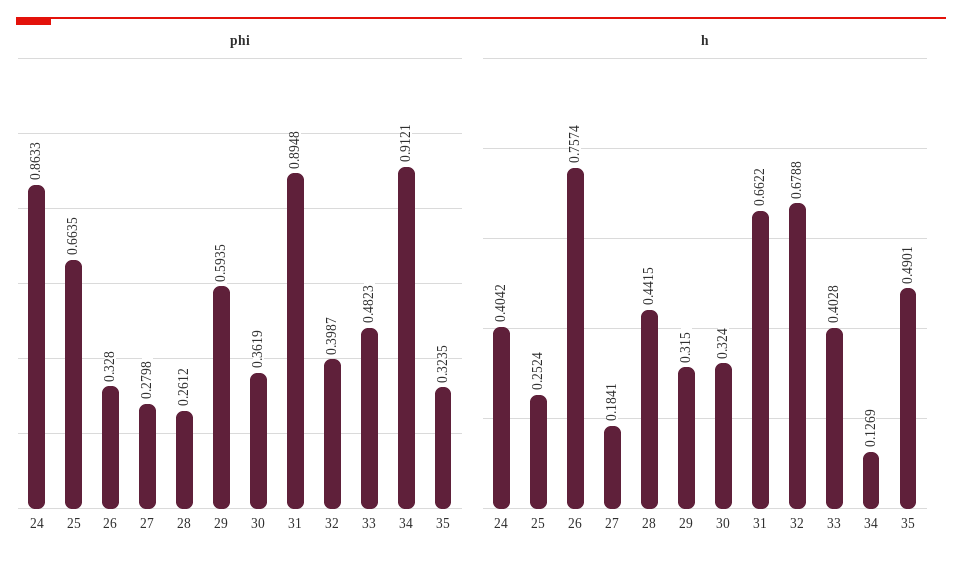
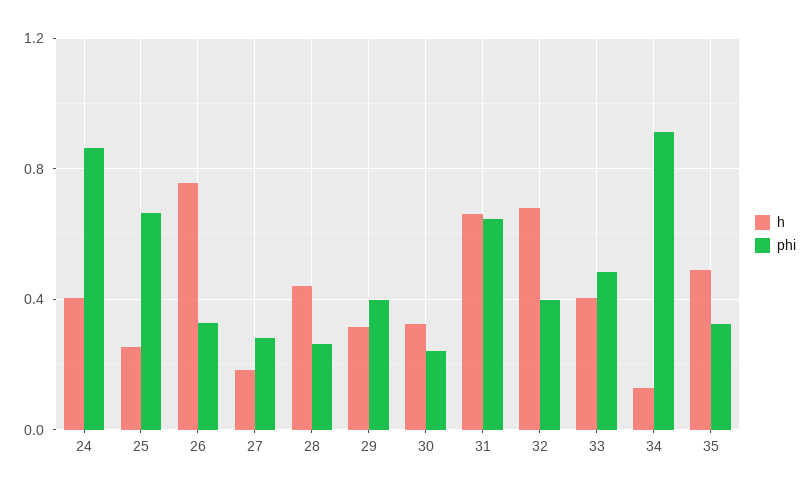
phi, 29: 0.5935 -> 0.4
phi, 30: 0.3619 -> 0.25
phi, 31: 0.8948 -> 0.65

